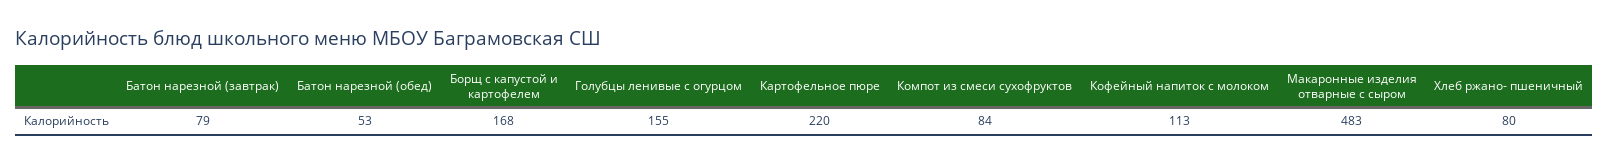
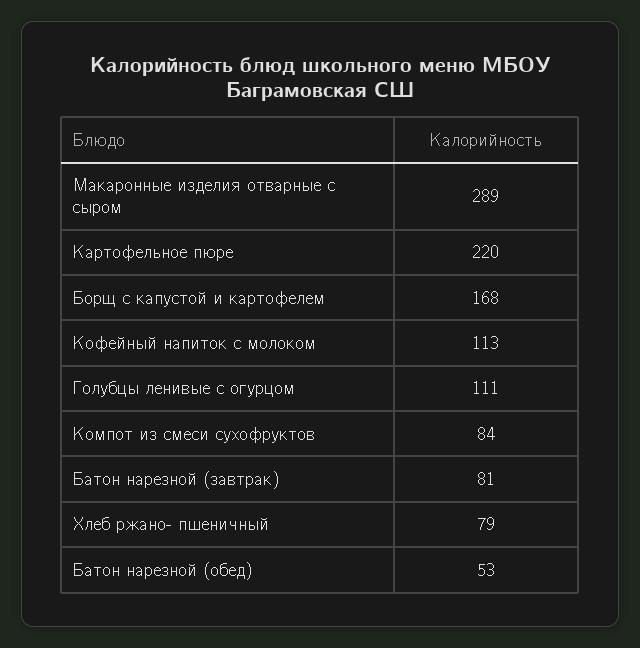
Батон нарезной (завтрак): 79 -> 81
Голубцы ленивые с огурцом: 155 -> 111
Макаронные изделия отварные с сыром: 483 -> 289
Хлеб ржано- пшеничный: 80 -> 79

